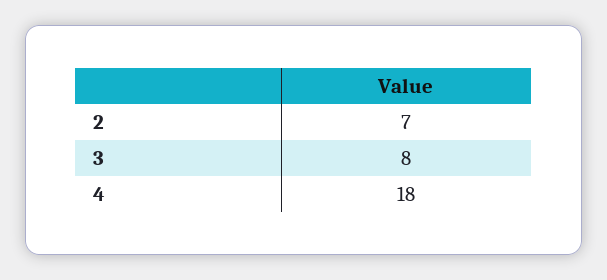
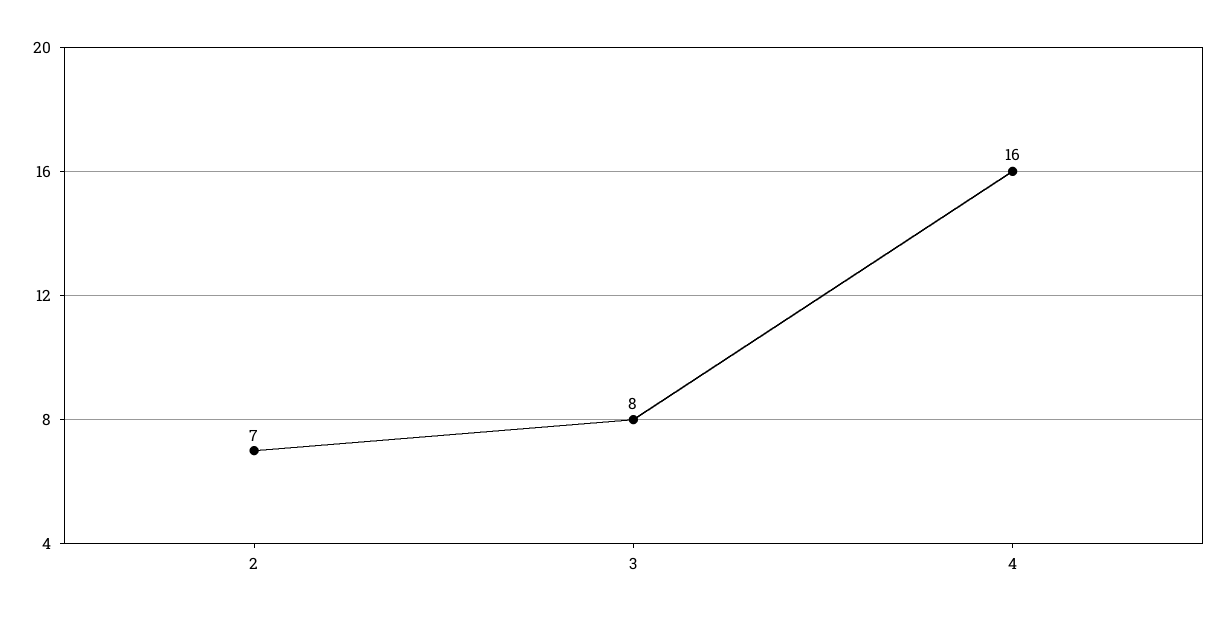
4: 18 -> 16

